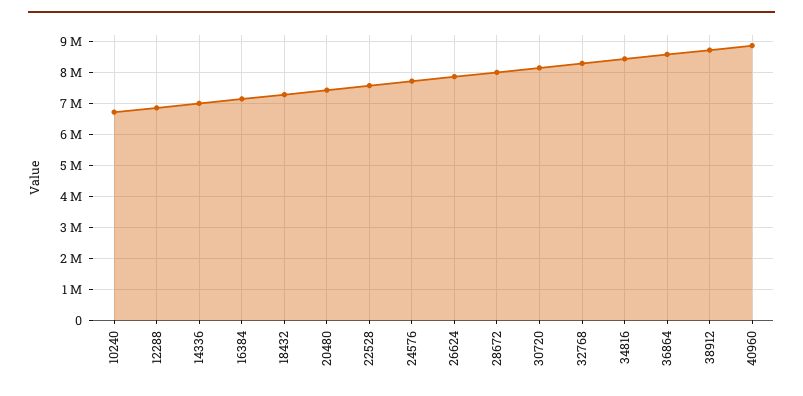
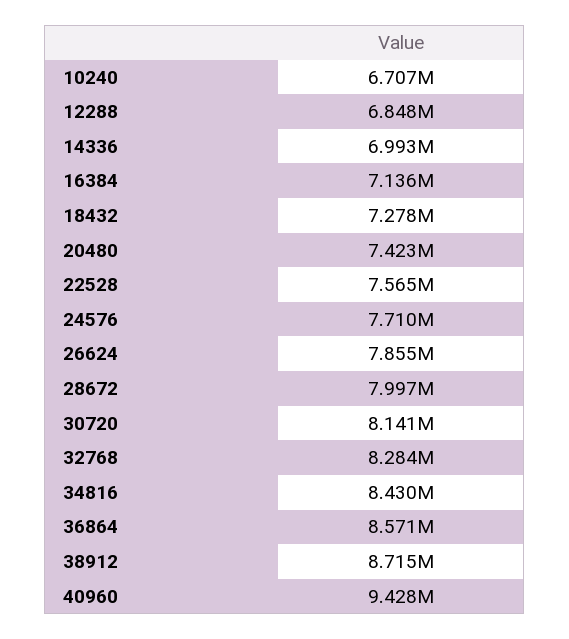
40960: 8800000 -> 9428000

